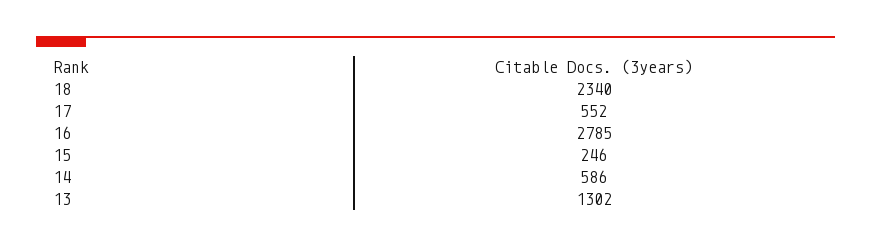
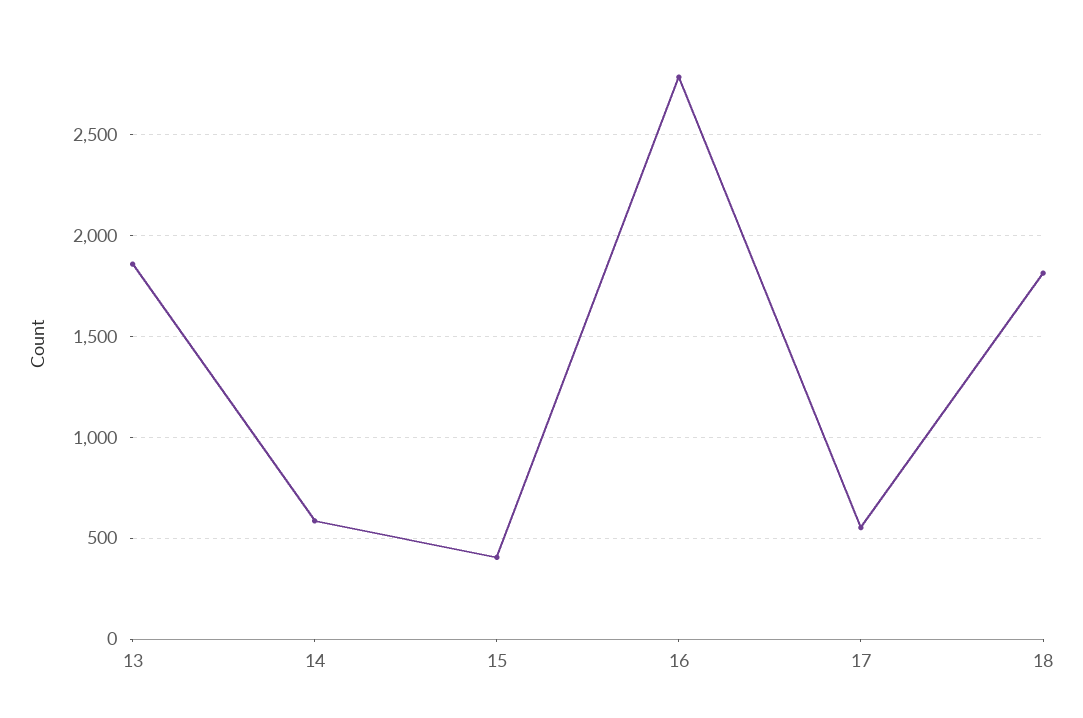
18: 2340 -> 1800
15: 246 -> 400
13: 1302 -> 1850

